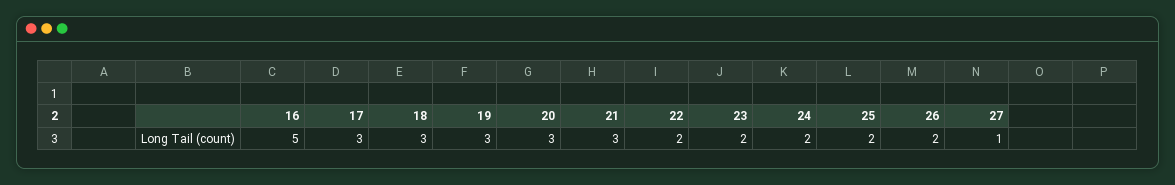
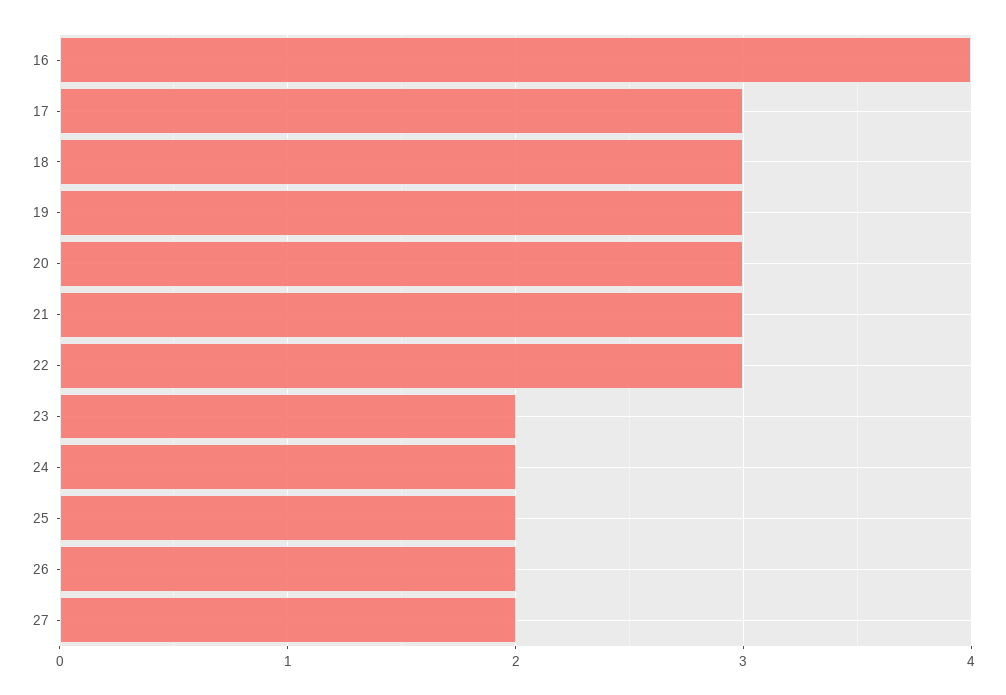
16: 5 -> 4
22: 2 -> 3
27: 1 -> 2

